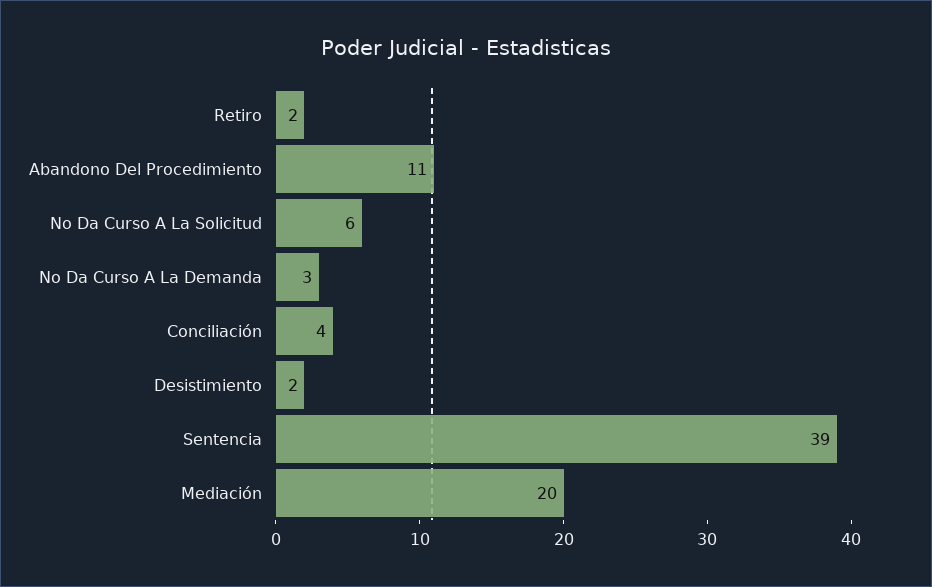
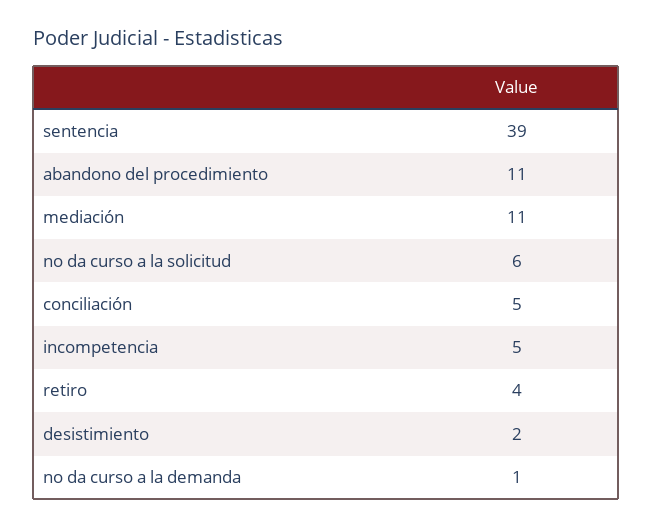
Retiro: 2 -> 4
No Da Curso A La Demanda: 3 -> 1
Conciliación: 4 -> 5
Mediación: 20 -> 11
incompetencia: none -> 5

